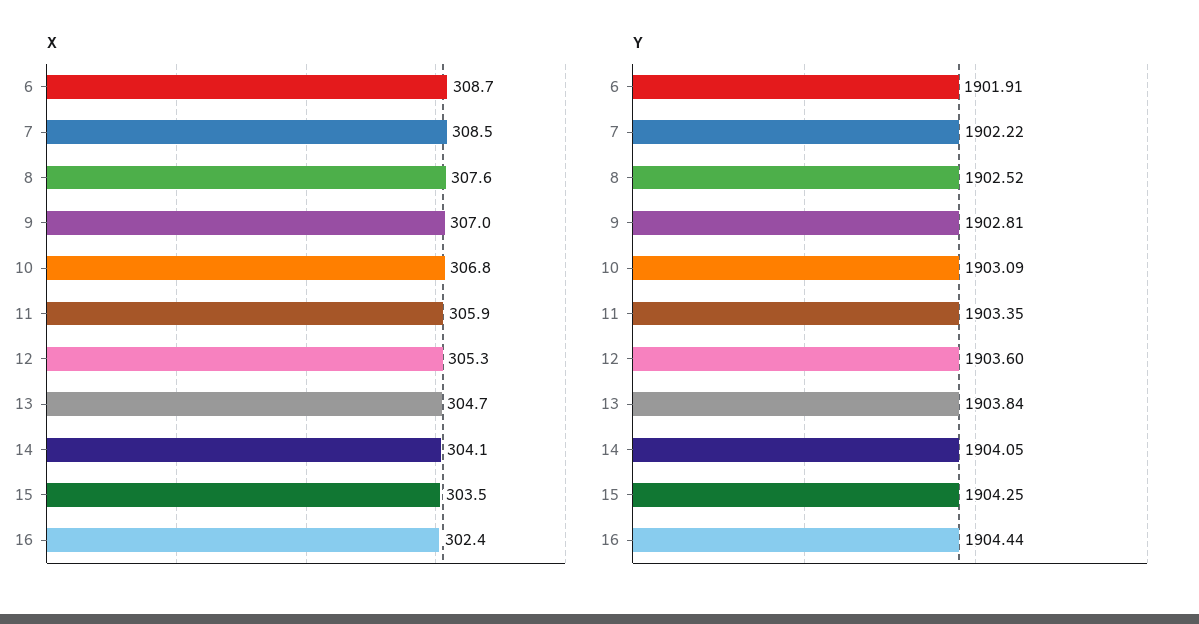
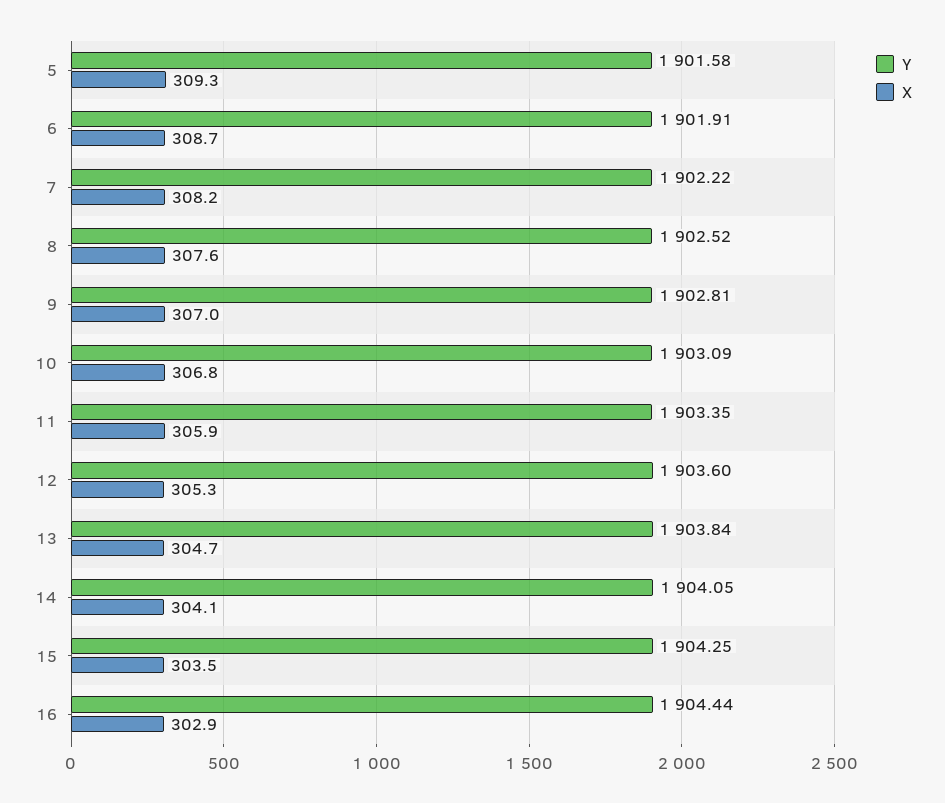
X, 7: 308.5 -> 308.2
X, 16: 302.4 -> 302.9
Y, 5: none -> 1901.58
X, 5: none -> 309.3

